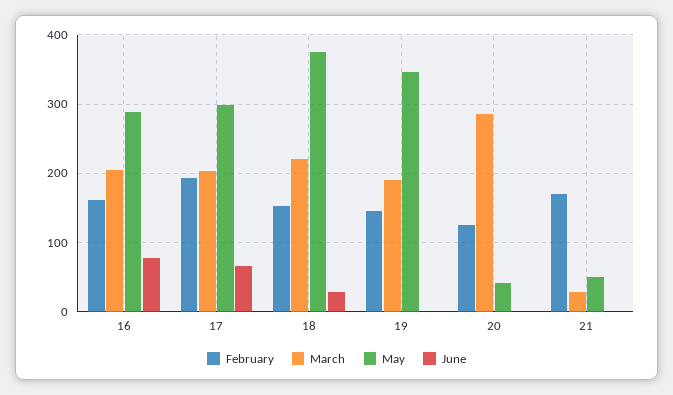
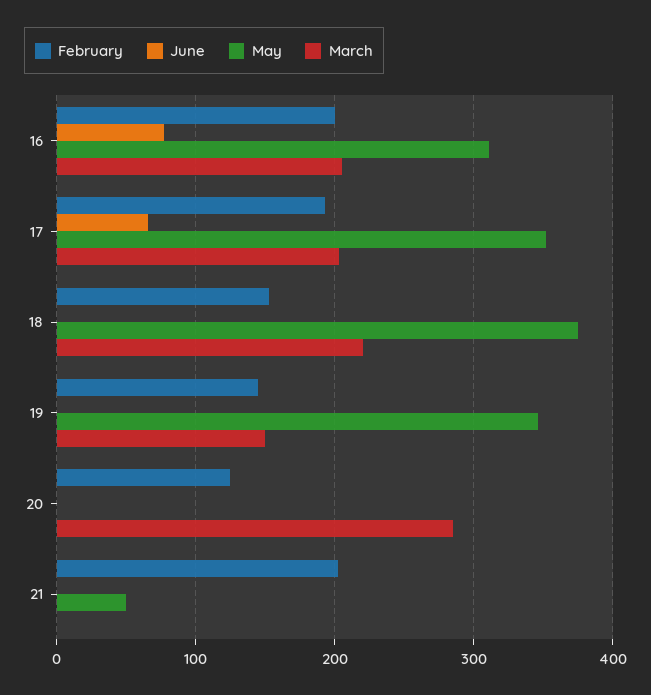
February, 16: 160 -> 200
May, 16: 290 -> 310
May, 17: 300 -> 350
June, 18: 30 -> 0
March, 19: 190 -> 150
May, 20: 40 -> 0
February, 21: 170 -> 200
March, 21: 30 -> 0

